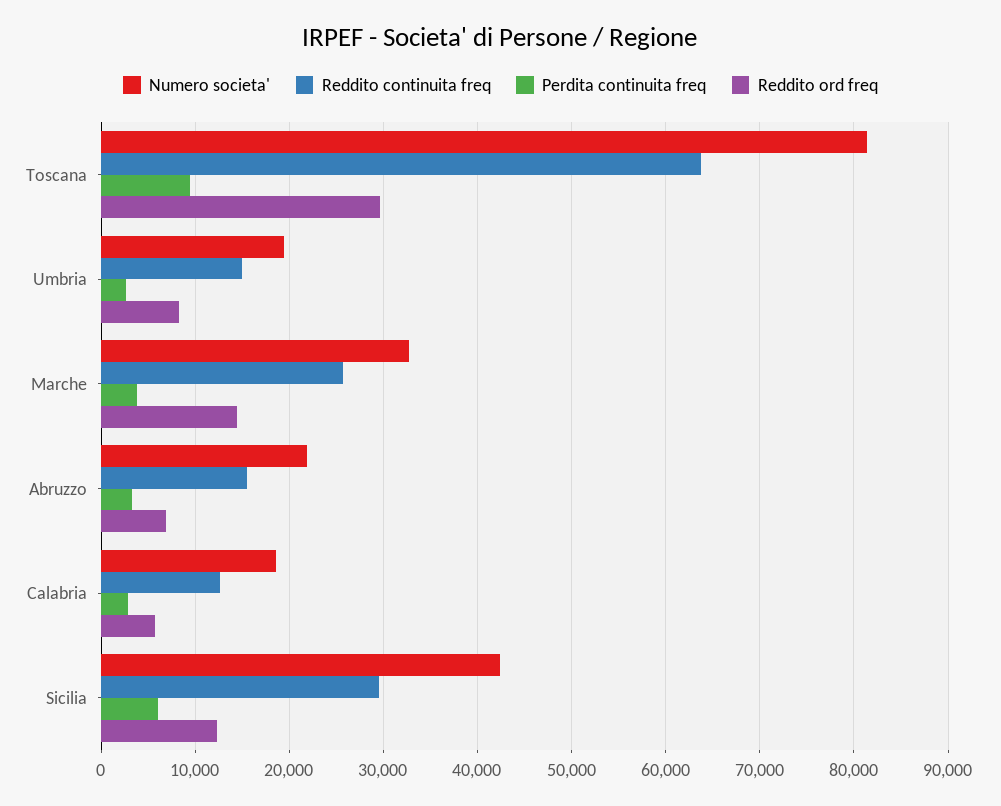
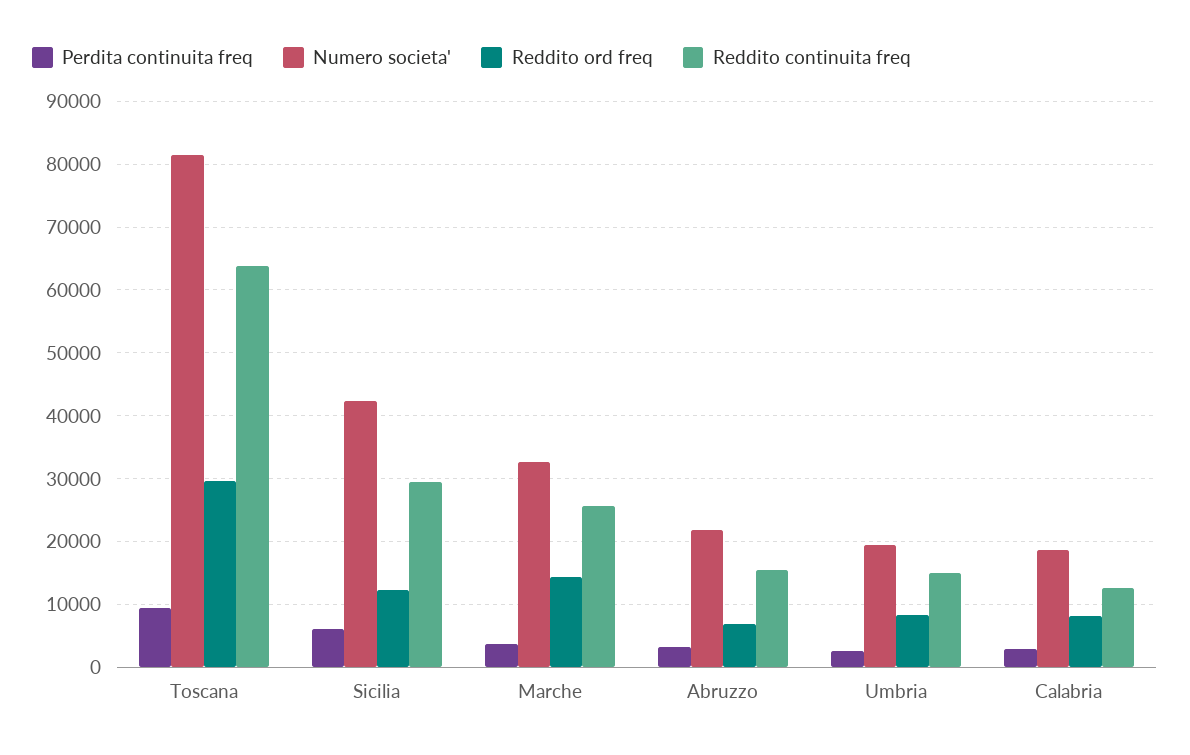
Reddito ord freq, Calabria: 6000 -> 8000

